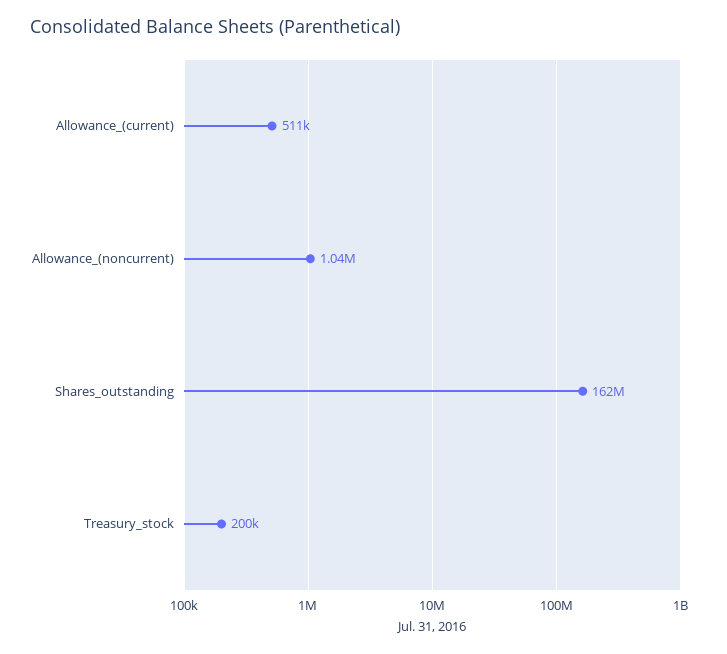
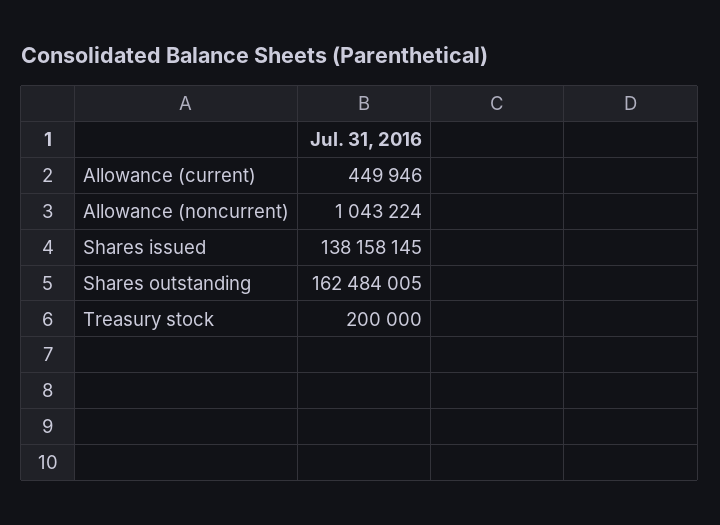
Allowance_(current): 511000 -> 449946
Shares issued: none -> 138158145

